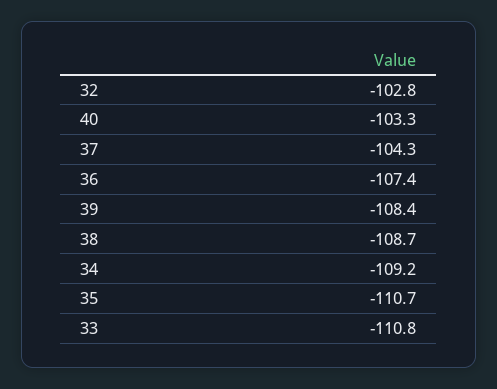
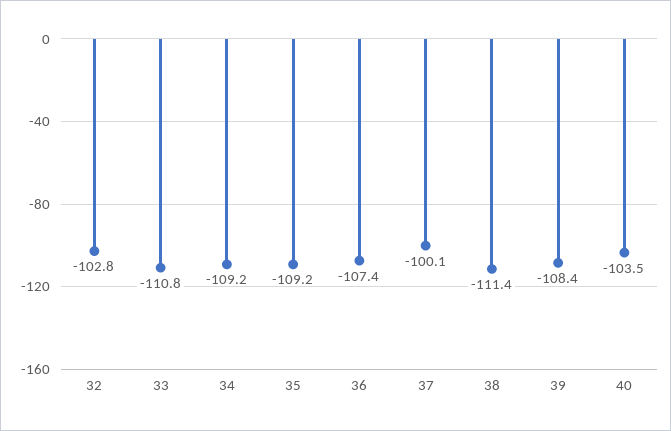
40: -103.3 -> -103.5
37: -104.3 -> -100.1
38: -108.7 -> -111.4
35: -110.7 -> -109.2

